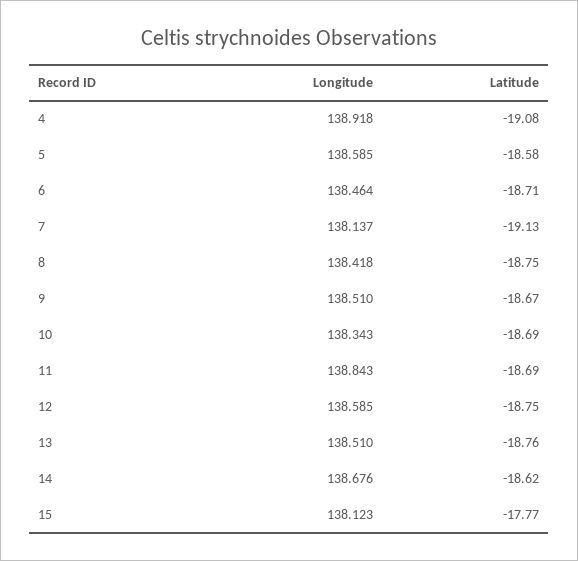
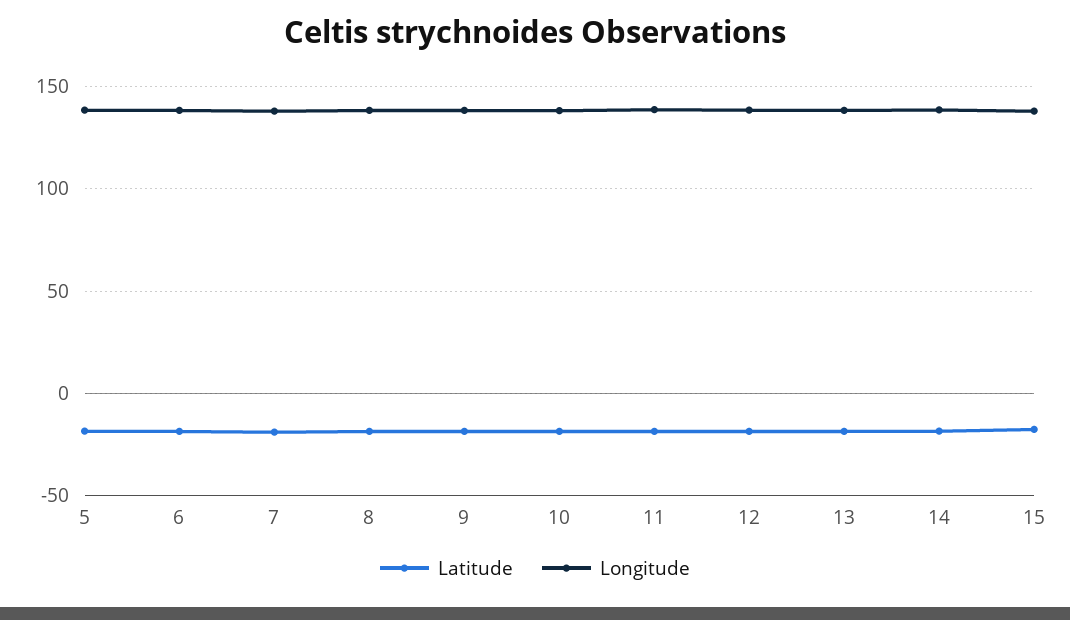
Longitude, 4: 138.918 -> none
Latitude, 4: -19.08 -> none

